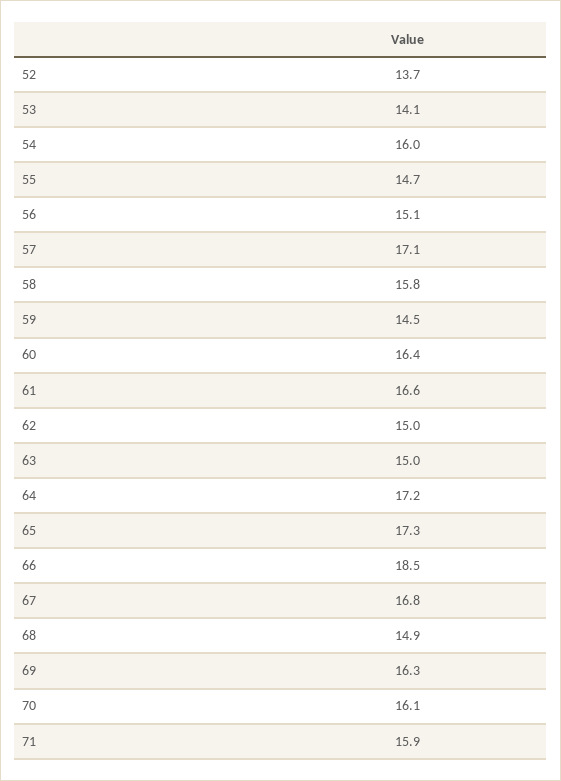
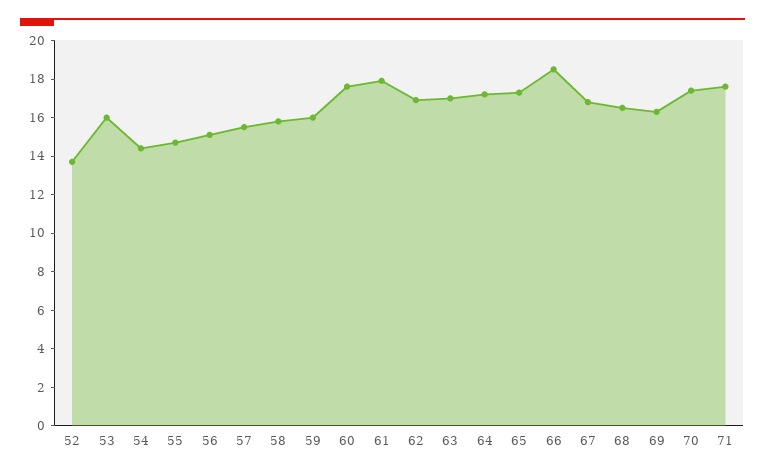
53: 14.1 -> 16
54: 16 -> 14.5
57: 17.1 -> 15.5
59: 14.5 -> 16
60: 16.4 -> 17.5
61: 16.6 -> 18
62: 15 -> 17
63: 15 -> 17
68: 14.9 -> 16.5
70: 16.1 -> 17.5
71: 15.9 -> 17.5

